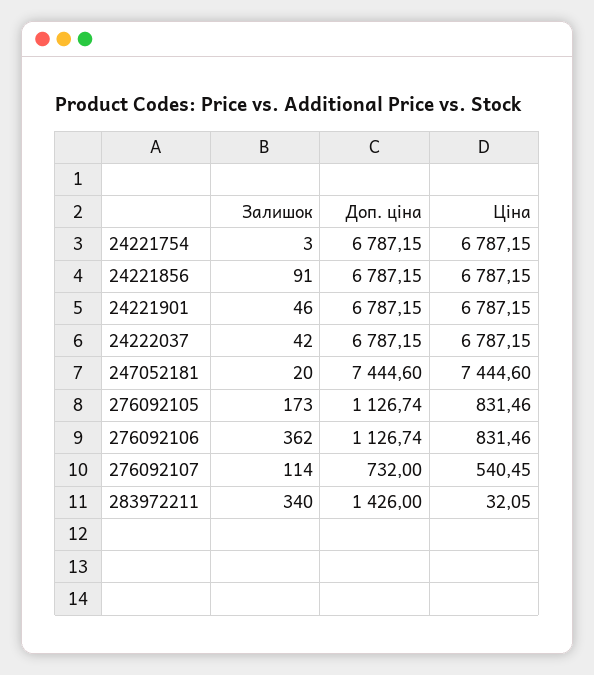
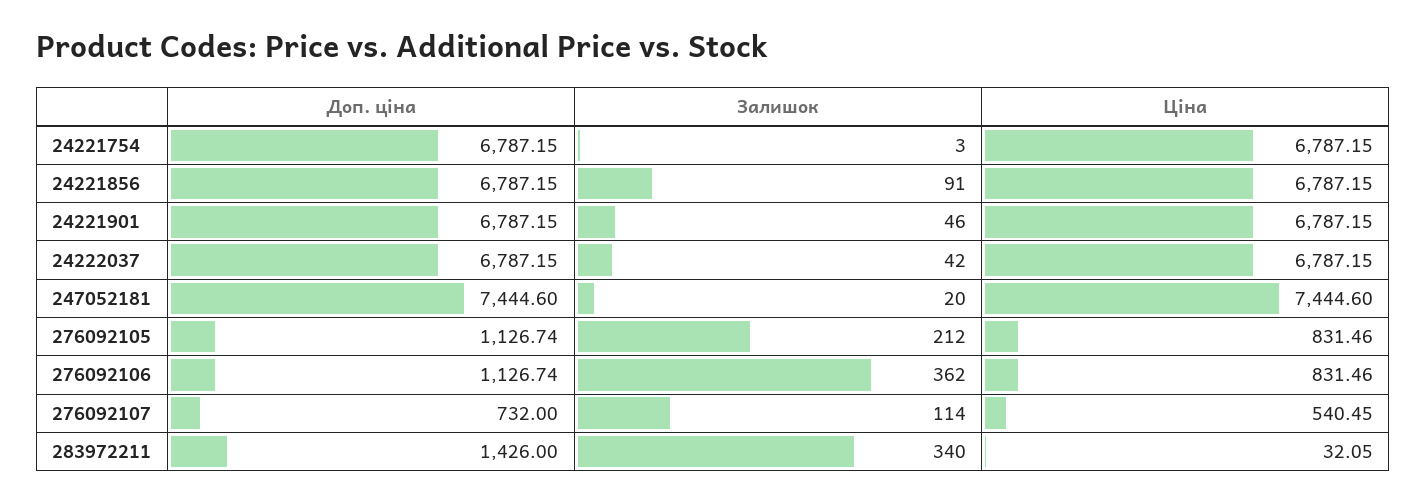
Залишок, 276092105: 173 -> 212

